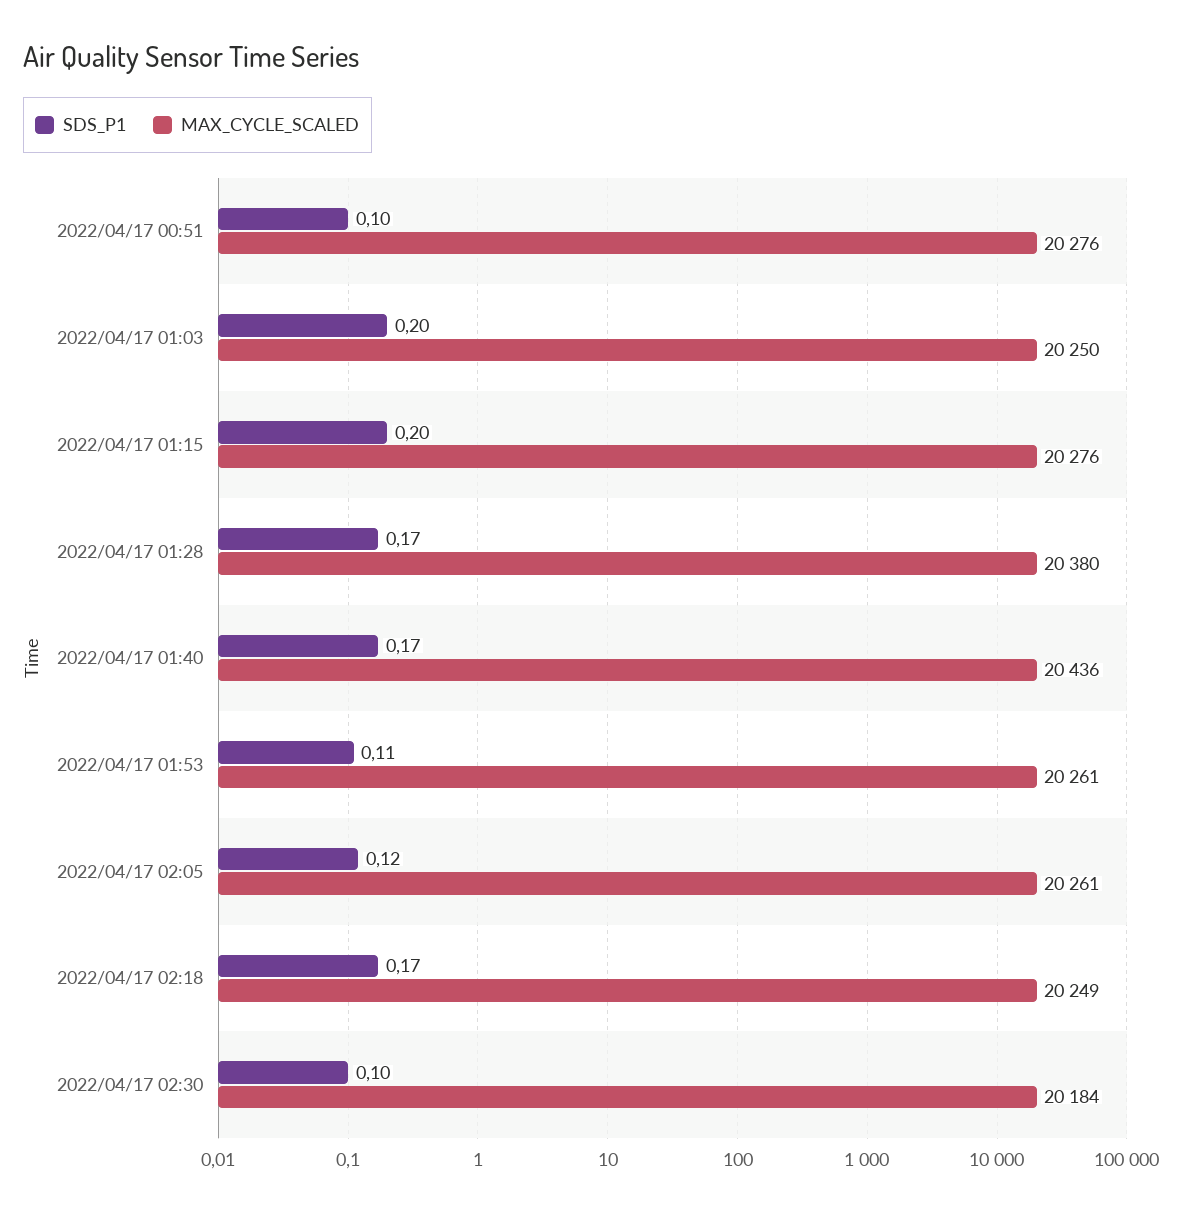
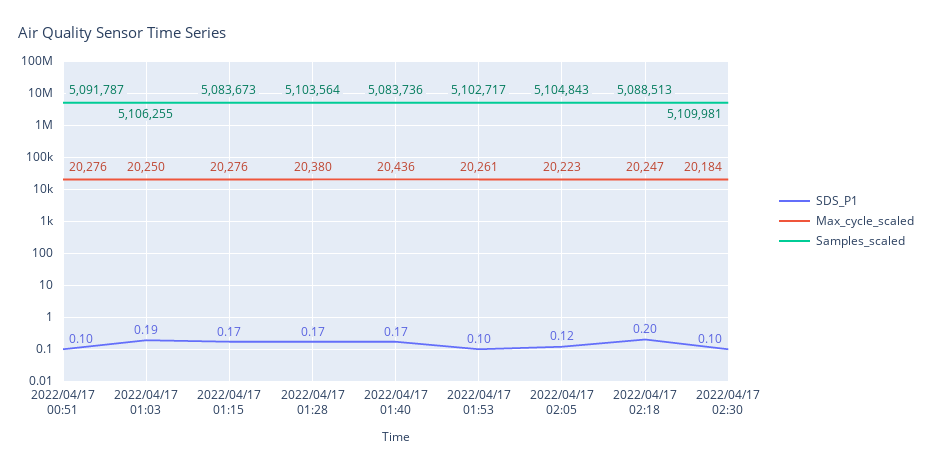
SDS_P1, 2022/04/17 01:03: 0.2 -> 0.19
SDS_P1, 2022/04/17 01:15: 0.2 -> 0.17
SDS_P1, 2022/04/17 01:53: 0.11 -> 0.1
MAX_CYCLE_SCALED, 2022/04/17 02:05: 20261 -> 20223
SDS_P1, 2022/04/17 02:18: 0.17 -> 0.2
MAX_CYCLE_SCALED, 2022/04/17 02:18: 20249 -> 20247
Samples_scaled, 2022/04/17 00:51: none -> 5091787
Samples_scaled, 2022/04/17 01:03: none -> 5106255
Samples_scaled, 2022/04/17 01:15: none -> 5083673
Samples_scaled, 2022/04/17 01:28: none -> 5103564
Samples_scaled, 2022/04/17 01:40: none -> 5083736
Samples_scaled, 2022/04/17 01:53: none -> 5102717
Samples_scaled, 2022/04/17 02:05: none -> 5104843
Samples_scaled, 2022/04/17 02:18: none -> 5088513
Samples_scaled, 2022/04/17 02:30: none -> 5109981

